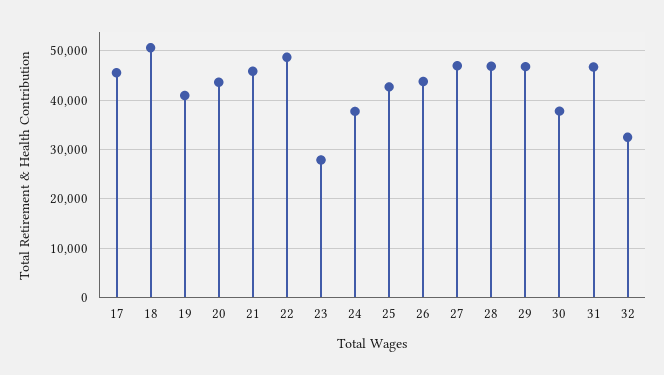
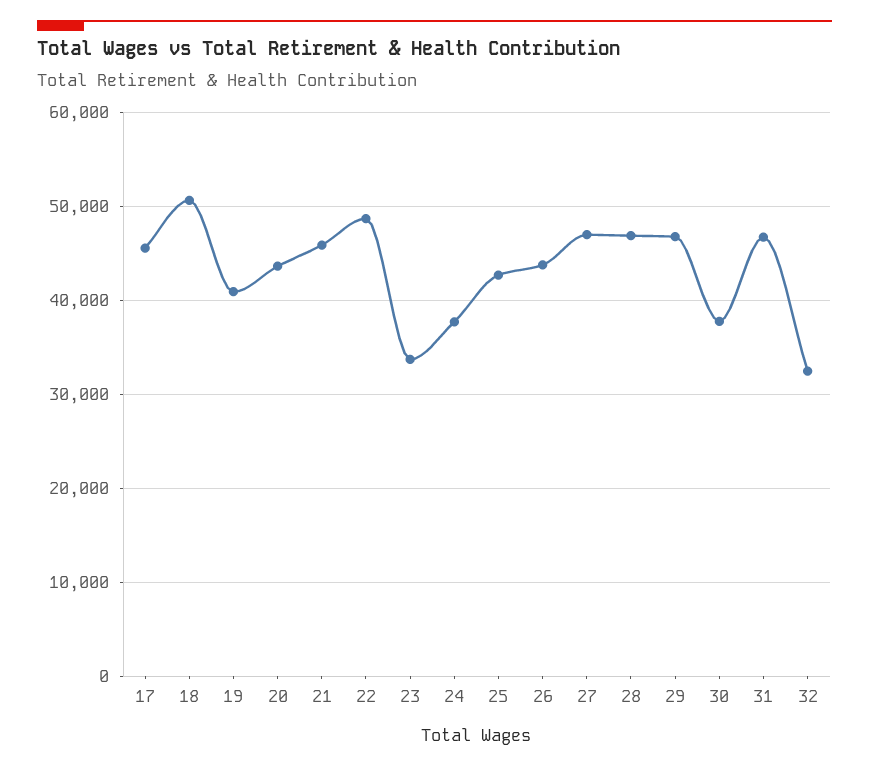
23: 28000 -> 34000

